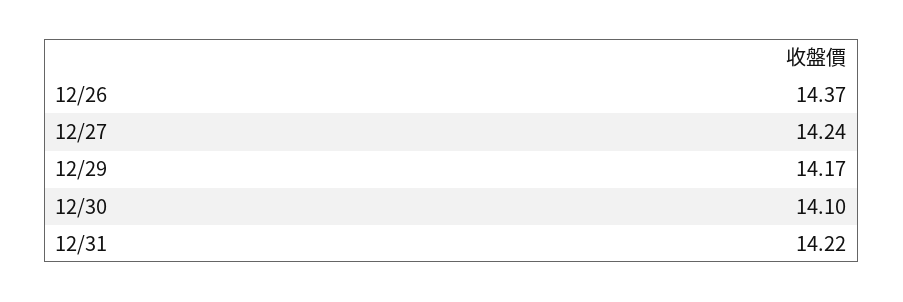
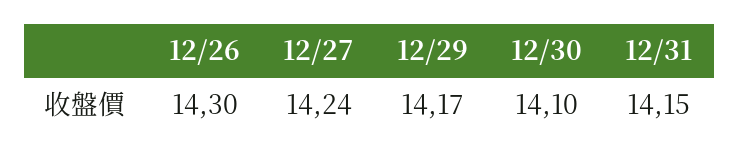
12/26: 14.37 -> 14.3
12/31: 14.22 -> 14.15

